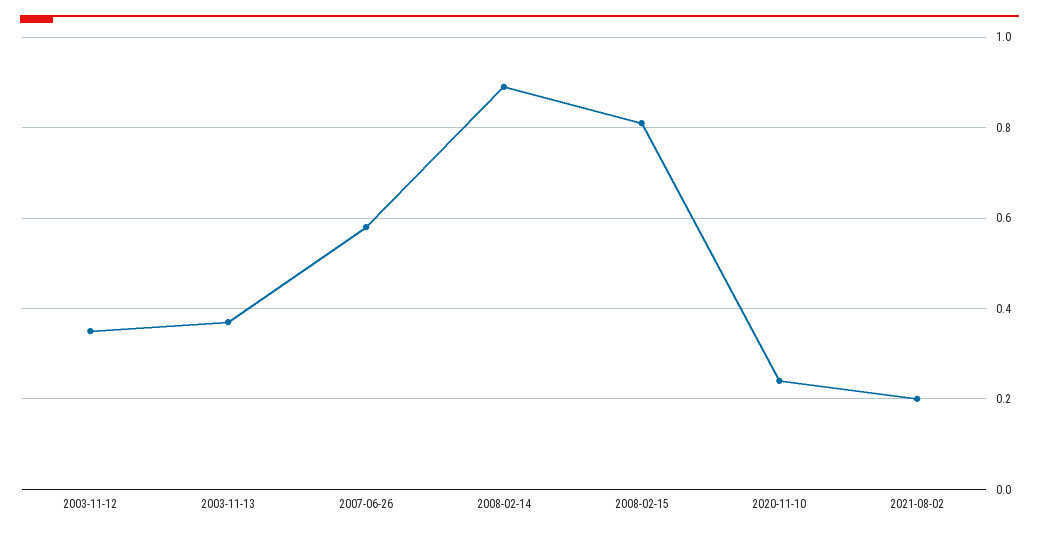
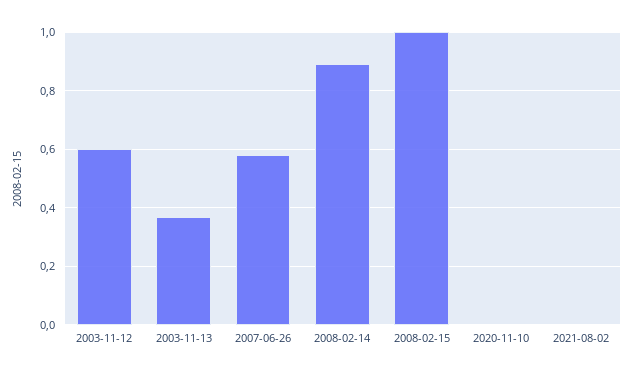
2003-11-12: 0.35 -> 0.6
2008-02-15: 0.8 -> 1
2020-11-10: 0.25 -> 0
2021-08-02: 0.2 -> 0

